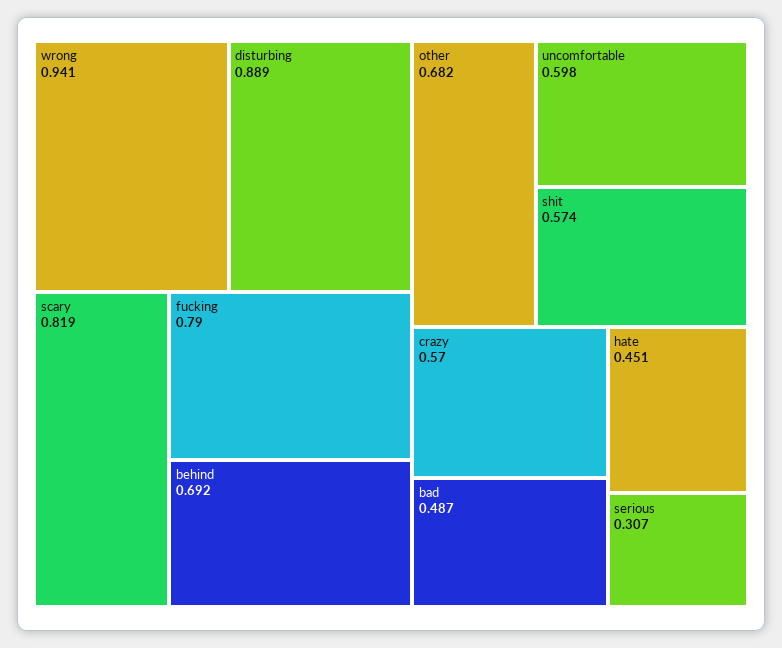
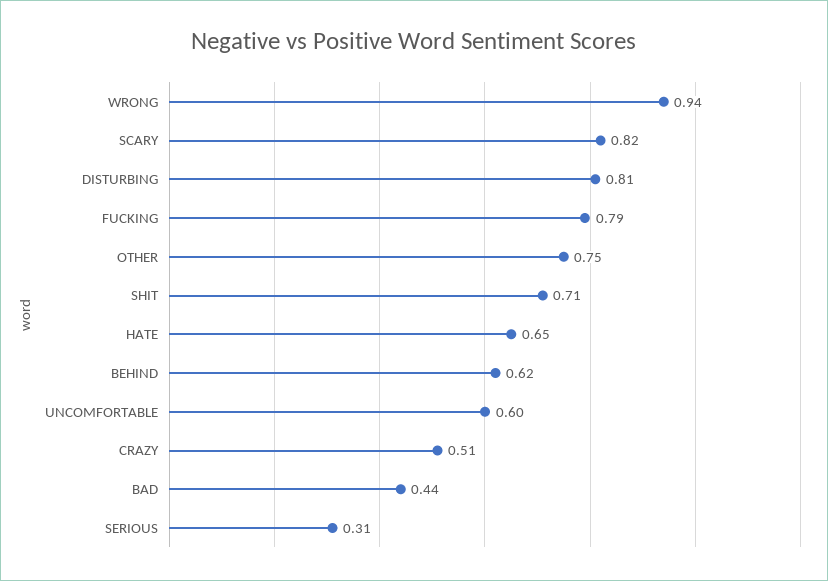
disturbing: 0.889 -> 0.81
behind: 0.692 -> 0.62
other: 0.682 -> 0.75
shit: 0.574 -> 0.71
crazy: 0.57 -> 0.51
bad: 0.487 -> 0.44
hate: 0.451 -> 0.65

